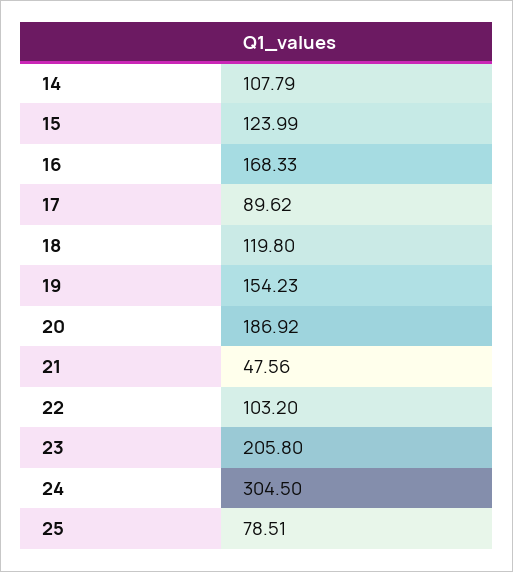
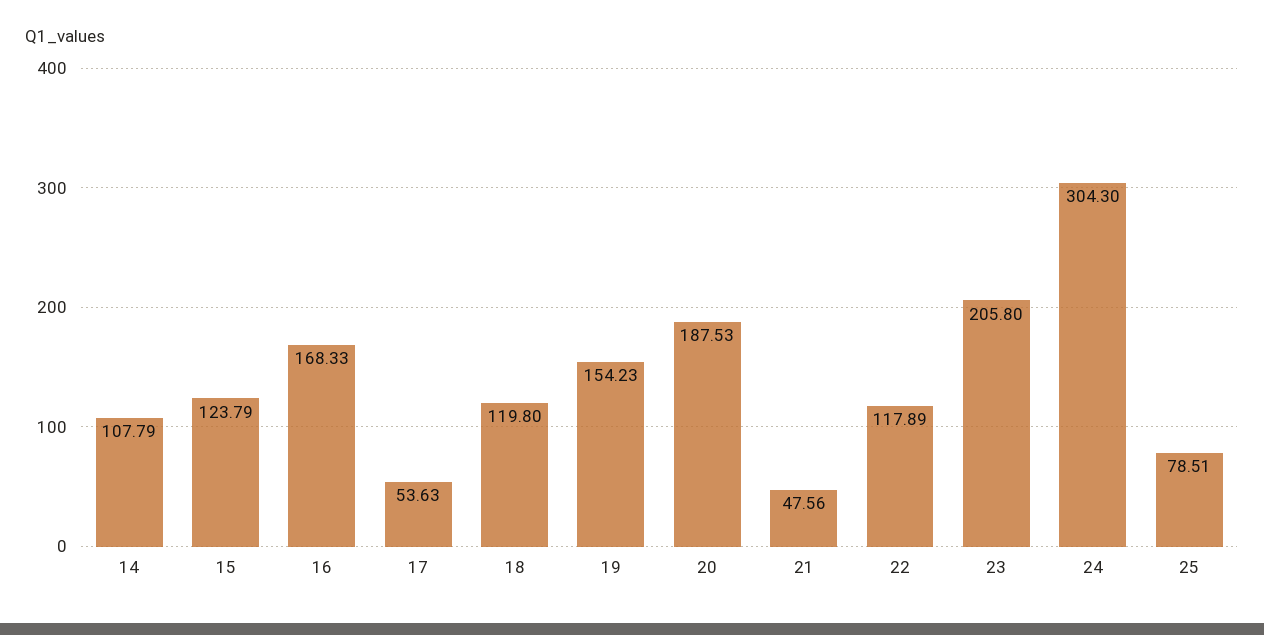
15: 123.99 -> 123.79
17: 89.62 -> 53.63
20: 186.92 -> 187.53
22: 103.2 -> 117.89
24: 304.5 -> 304.3

